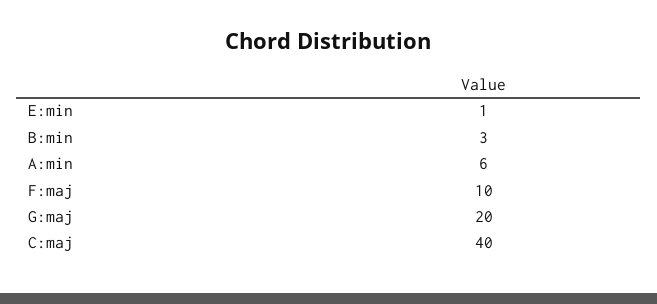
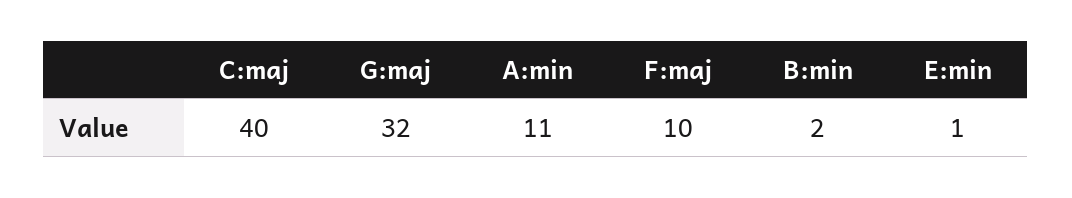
B:min: 3 -> 2
A:min: 6 -> 11
G:maj: 20 -> 32

